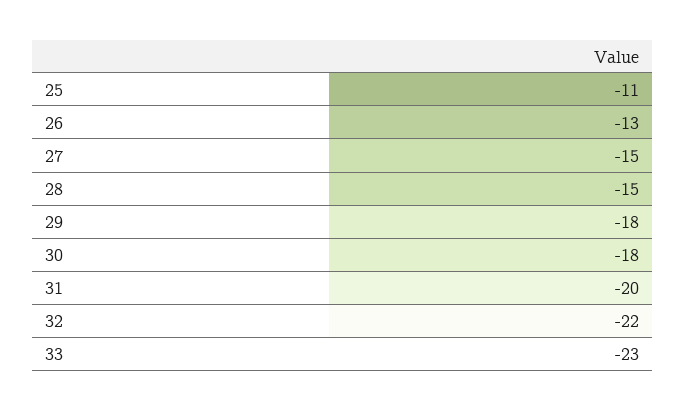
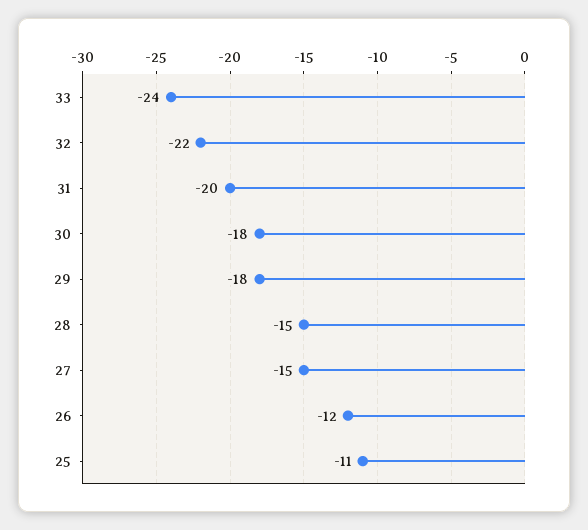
26: -13 -> -12
33: -23 -> -24

